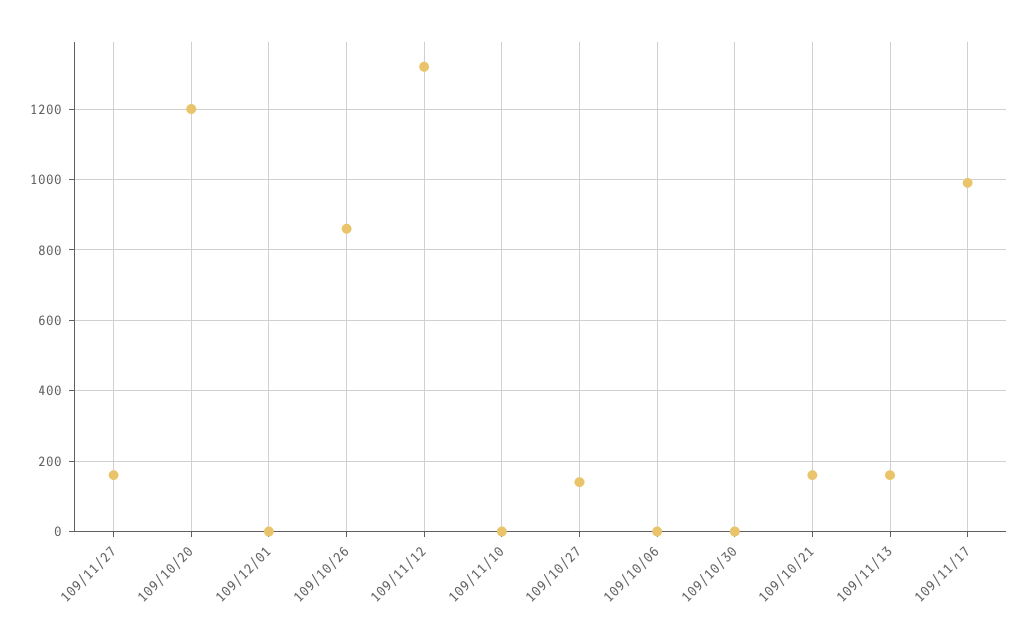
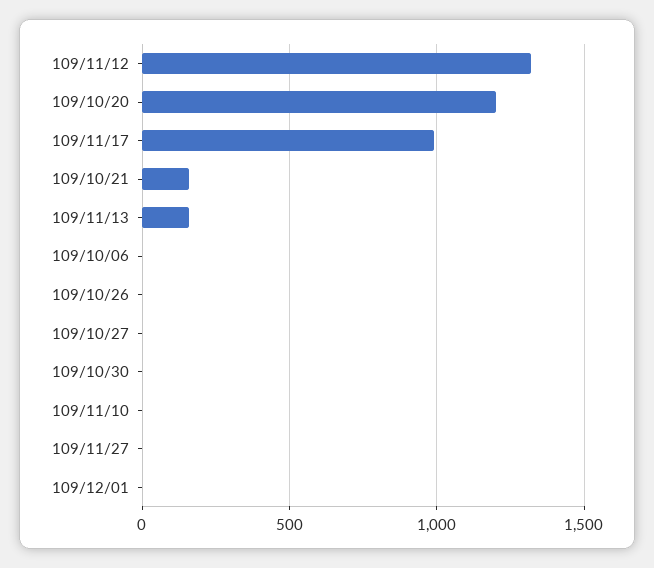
109/11/27: 160 -> 0
109/10/26: 860 -> 0
109/10/27: 140 -> 0

